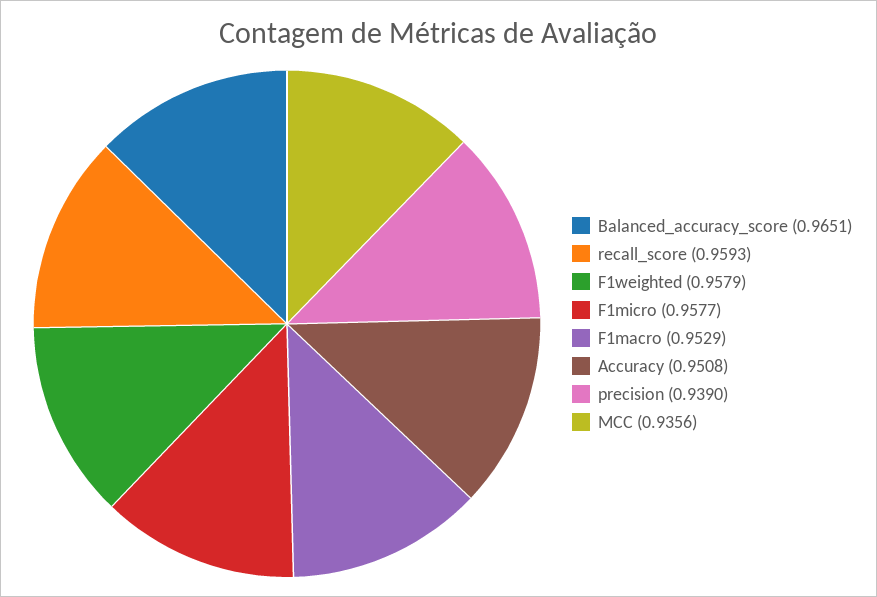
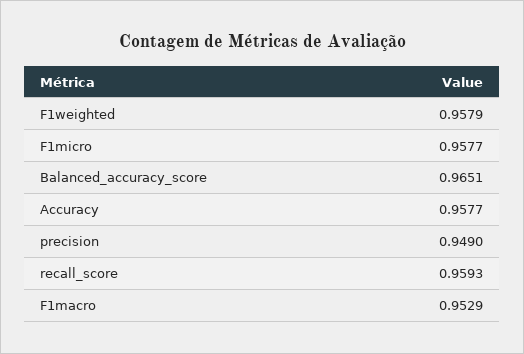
Accuracy: 0.9508 -> 0.9577
precision: 0.939 -> 0.949
MCC: 0.9356 -> none

